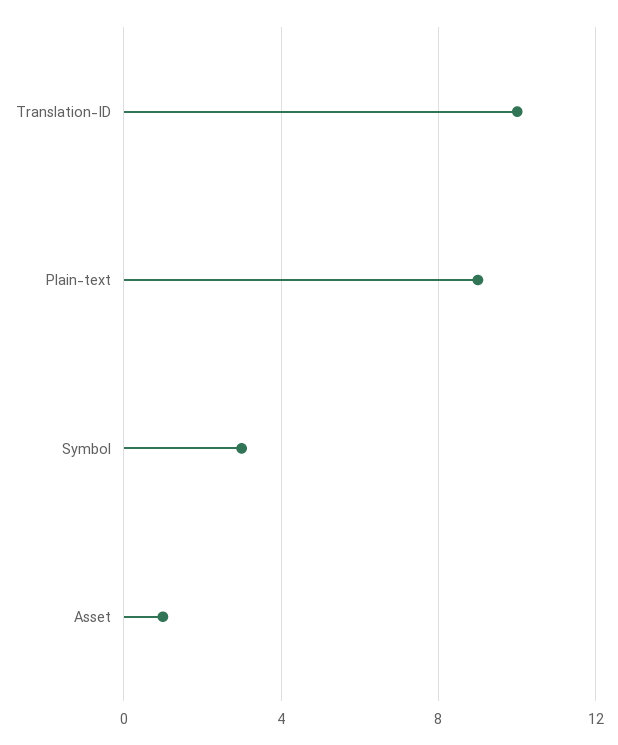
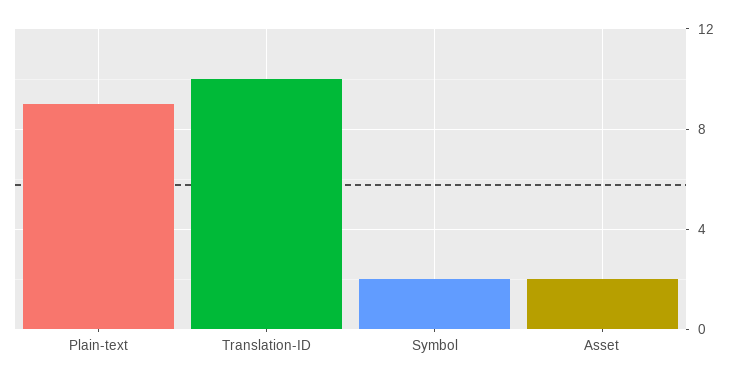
Symbol: 3 -> 2
Asset: 1 -> 2

